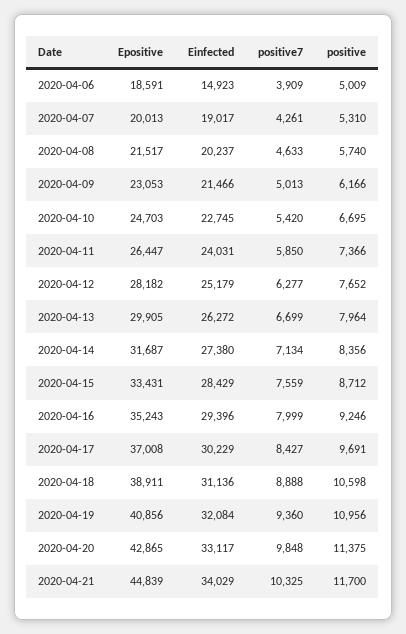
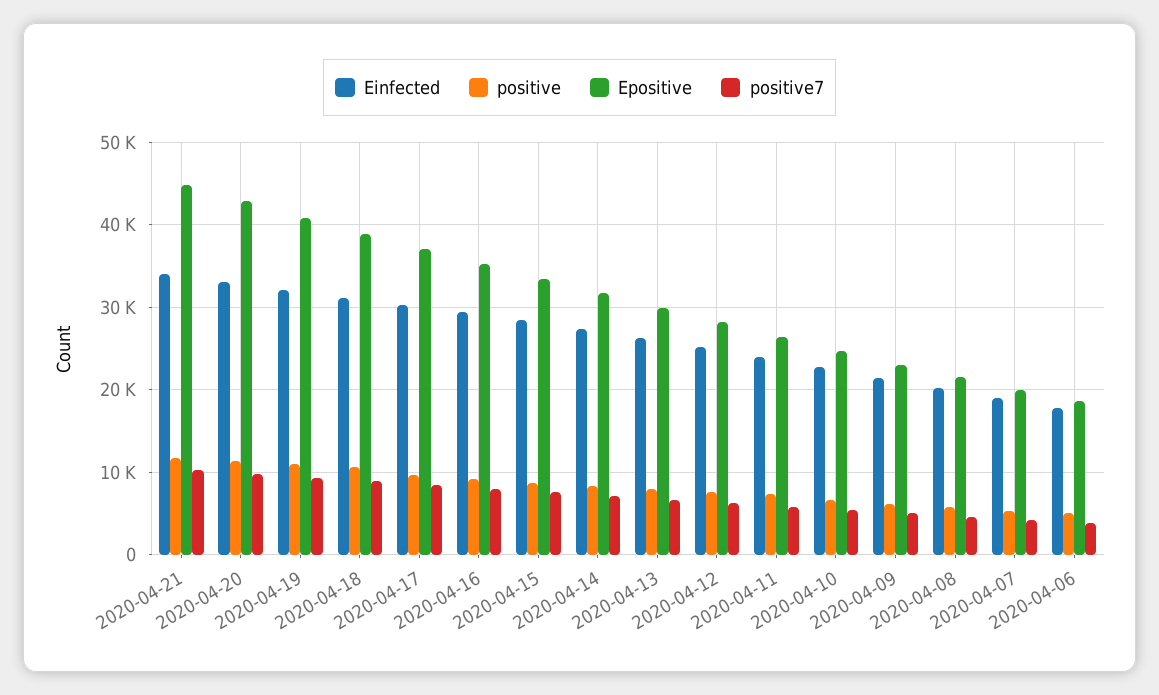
Einfected, 2020-04-06: 14923 -> 18000

